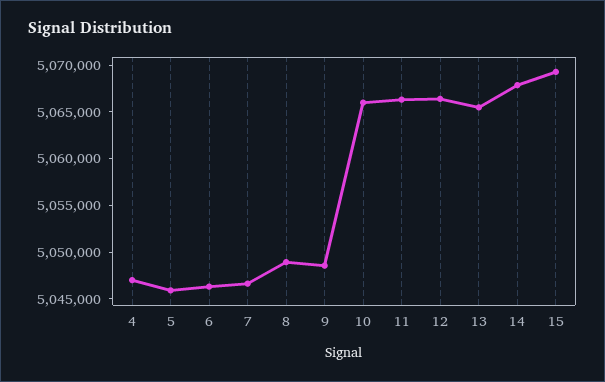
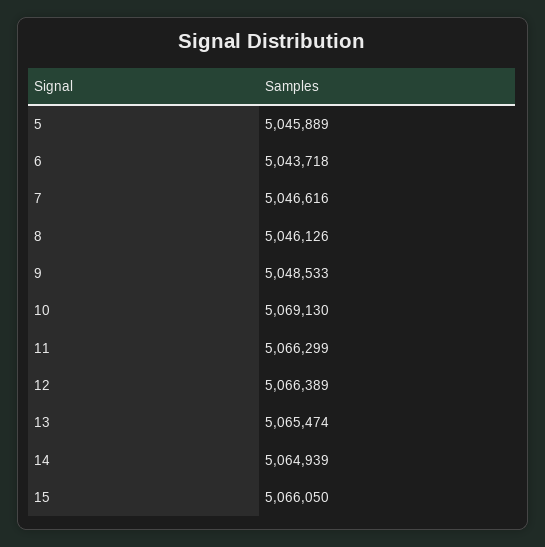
4: 5047000 -> none
6: 5046000 -> 5043718
8: 5049000 -> 5046126
10: 5066000 -> 5069130
14: 5068000 -> 5064939
15: 5069000 -> 5066050

